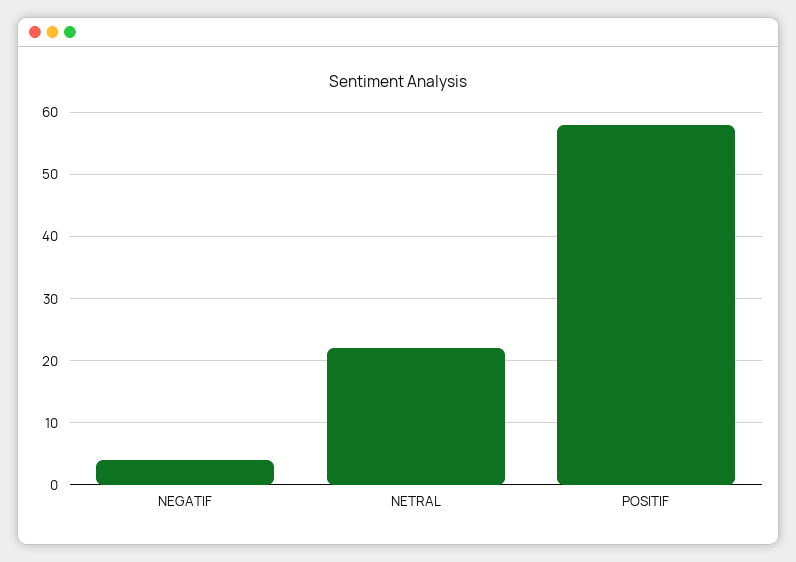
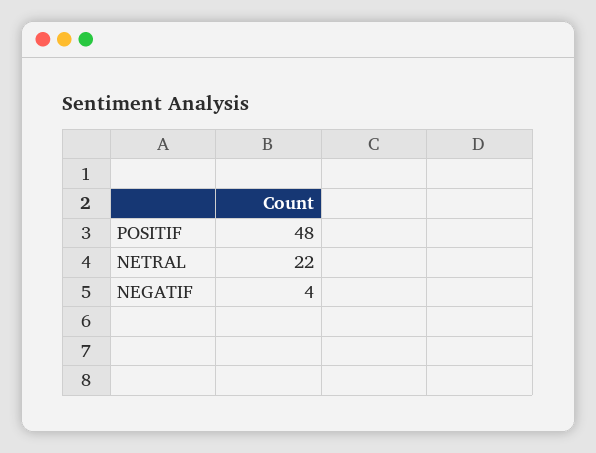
POSITIF: 58 -> 48

